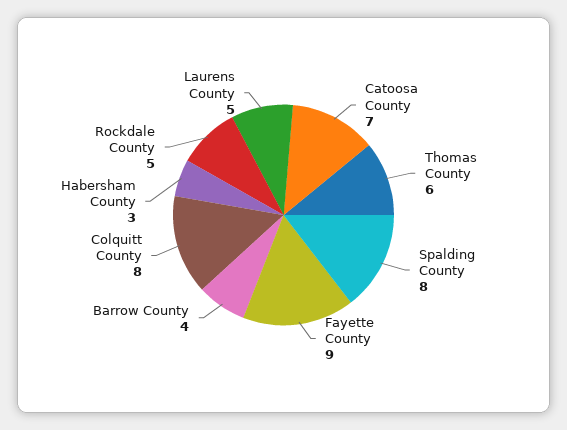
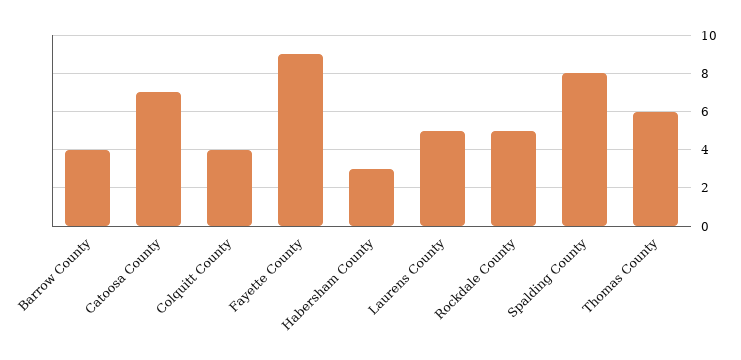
Colquitt County: 8 -> 4

